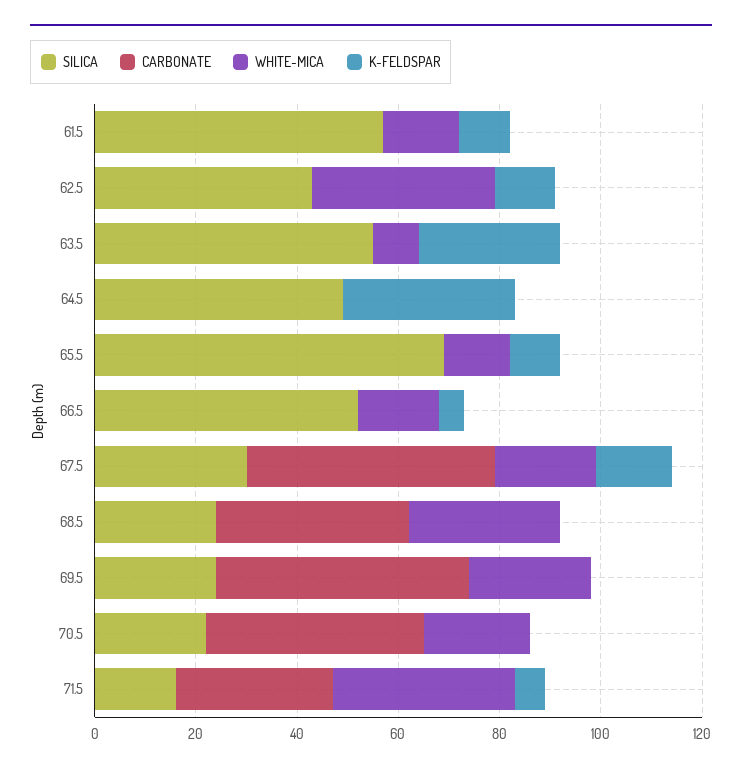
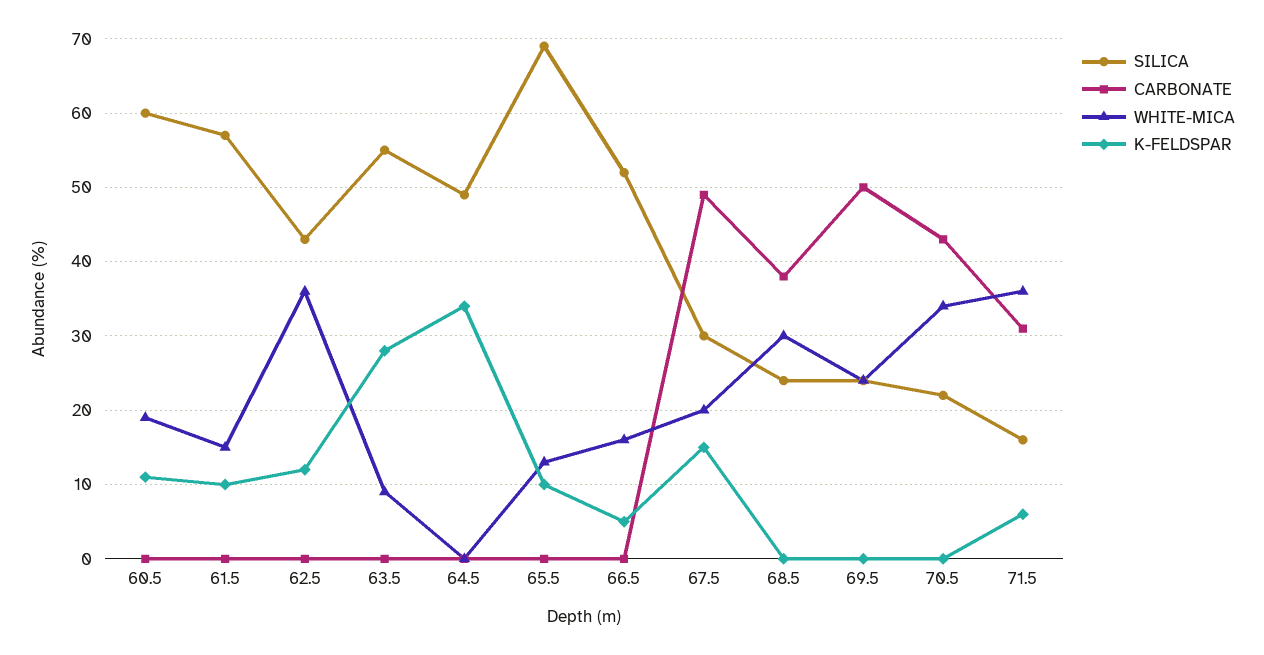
WHITE-MICA, 70.5: 20 -> 34
SILICA, 60.5: none -> 60
CARBONATE, 60.5: none -> 0
WHITE-MICA, 60.5: none -> 19
K-FELDSPAR, 60.5: none -> 11

